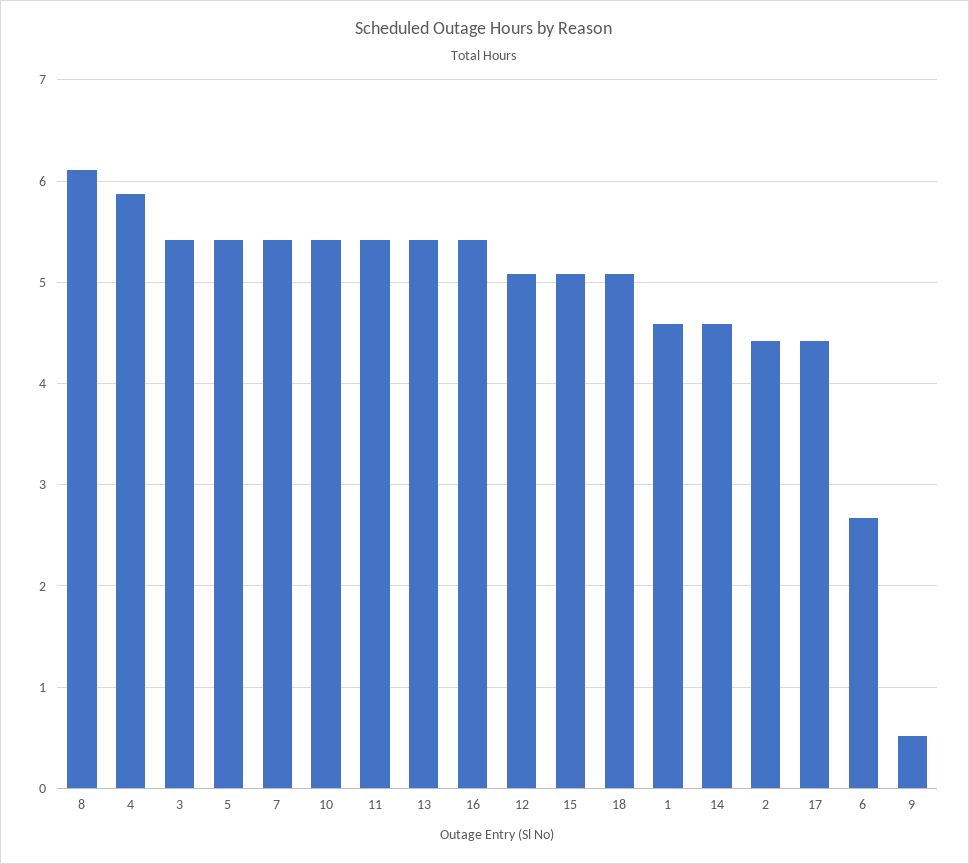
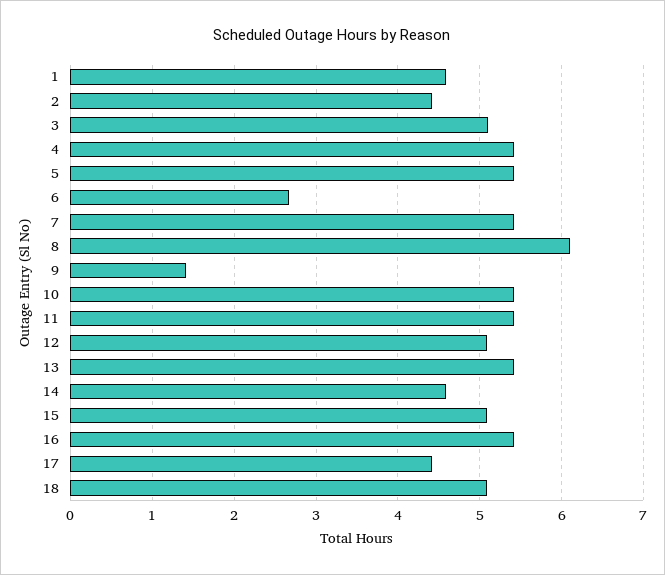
4: 5.9 -> 5.4
3: 5.4 -> 5.1
9: 0.5 -> 1.4

